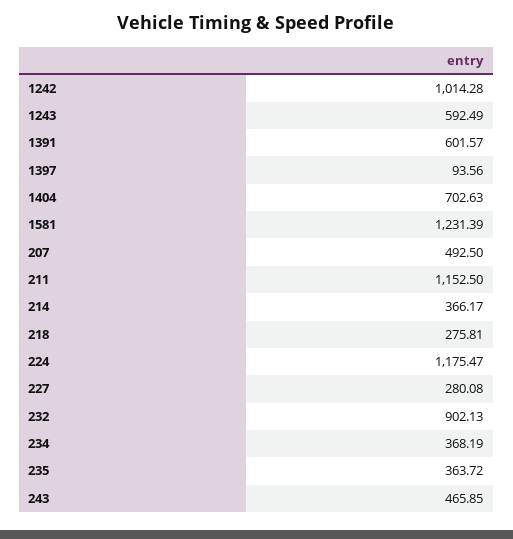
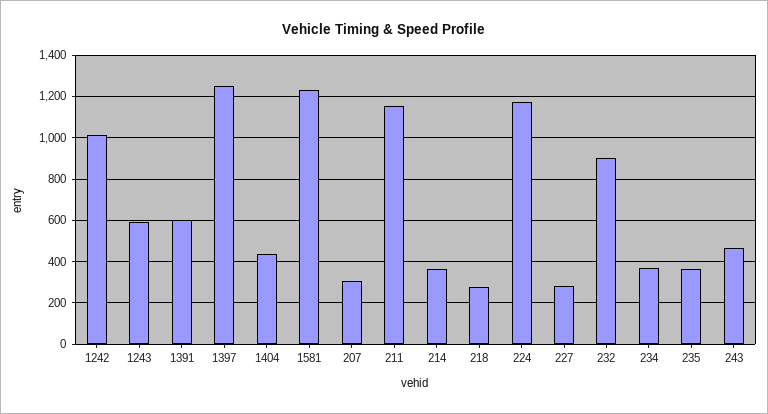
1397: 93.56 -> 1250
1404: 702.63 -> 450
207: 492.5 -> 300

